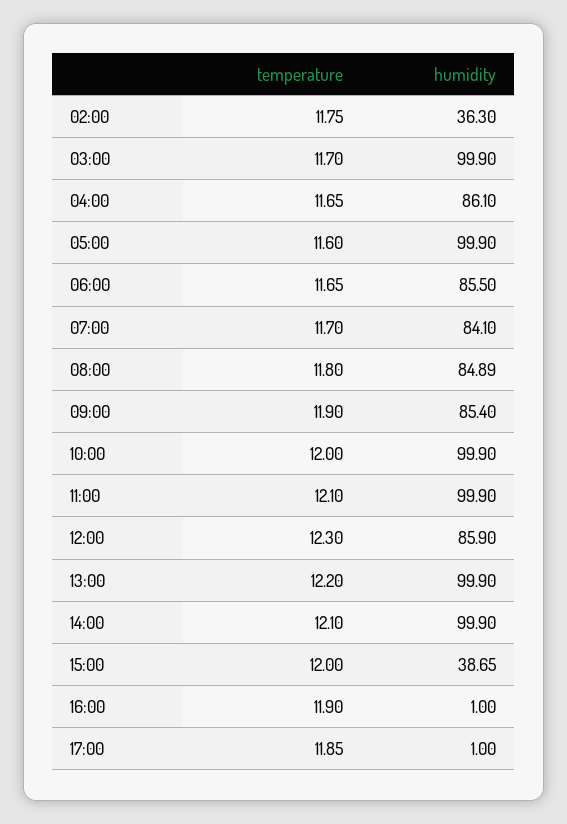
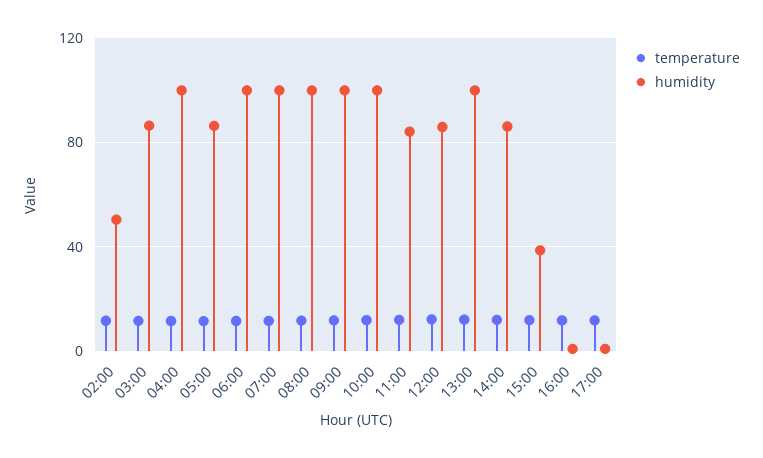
humidity, 02:00: 36.3 -> 50
humidity, 03:00: 99.9 -> 85
humidity, 04:00: 86.1 -> 100
humidity, 05:00: 99.9 -> 85
humidity, 06:00: 85.5 -> 100
humidity, 07:00: 84.1 -> 100
humidity, 08:00: 84.89 -> 100
humidity, 09:00: 85.4 -> 100
humidity, 11:00: 99.9 -> 85
humidity, 14:00: 99.9 -> 85

